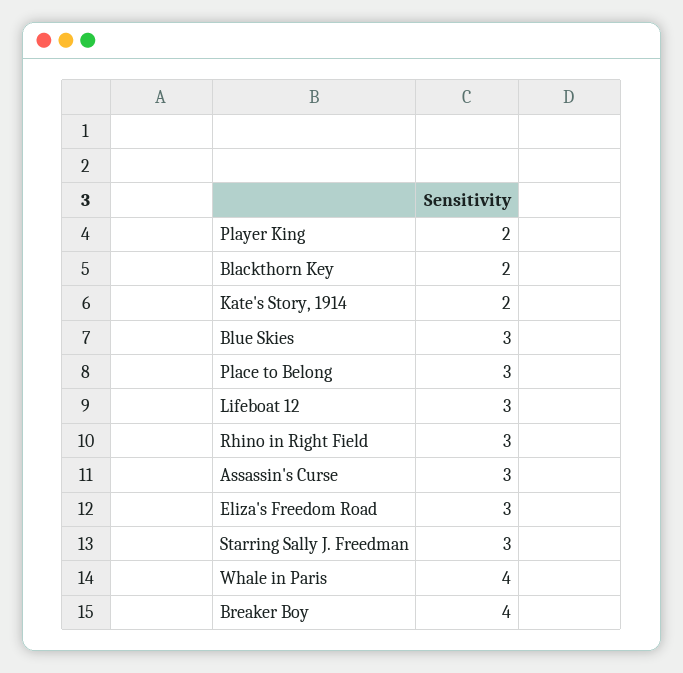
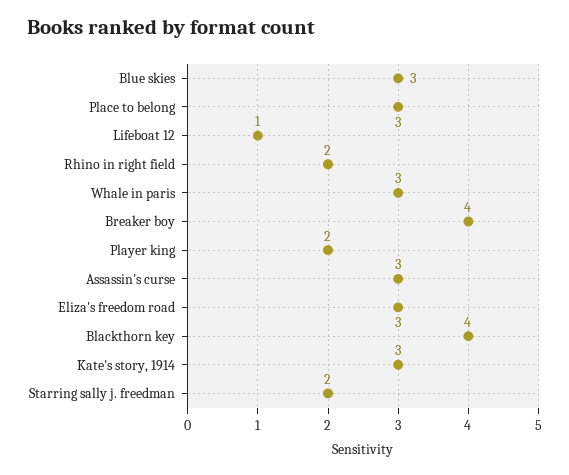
Blackthorn Key: 2 -> 4
Kate's Story, 1914: 2 -> 3
Lifeboat 12: 3 -> 1
Rhino in Right Field: 3 -> 2
Starring Sally J. Freedman: 3 -> 2
Whale in Paris: 4 -> 3

